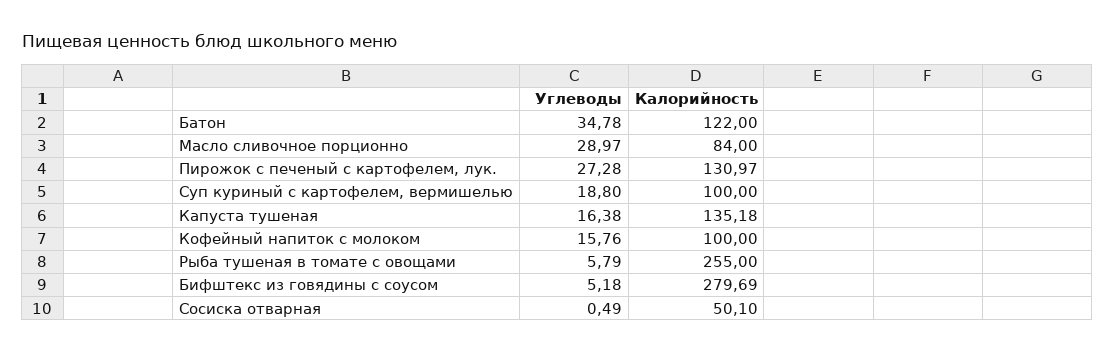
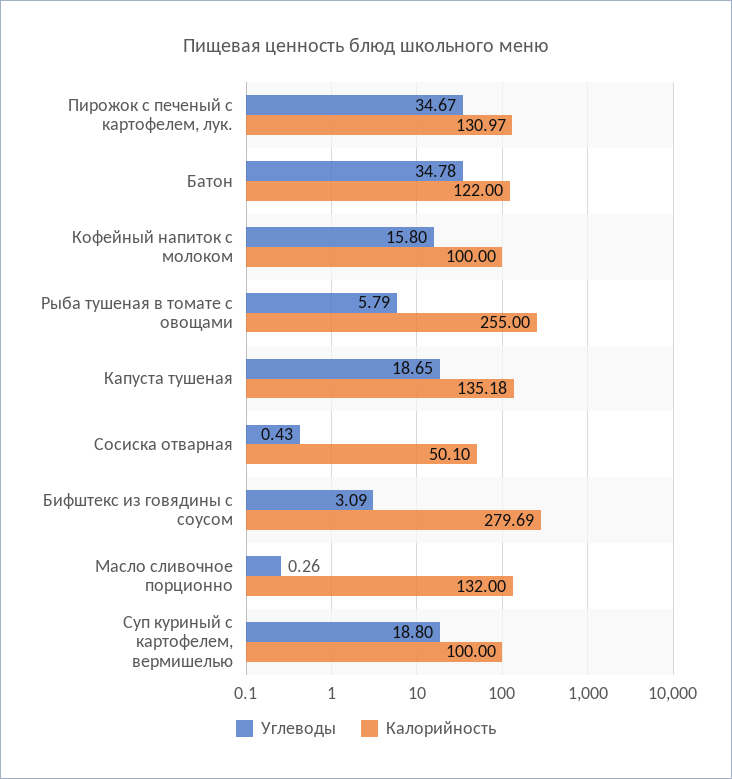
Углеводы, Масло сливочное порционно: 28.97 -> 0.26
Калорийность, Масло сливочное порционно: 84 -> 132
Углеводы, Пирожок с печеный с картофелем, лук.: 27.28 -> 34.67
Углеводы, Капуста тушеная: 16.38 -> 18.65
Углеводы, Кофейный напиток с молоком: 15.76 -> 15.8
Углеводы, Бифштекс из говядины с соусом: 5.18 -> 3.09
Углеводы, Сосиска отварная: 0.49 -> 0.43

